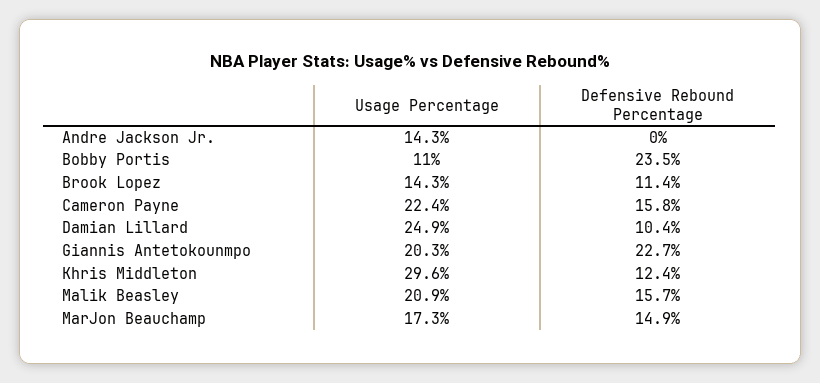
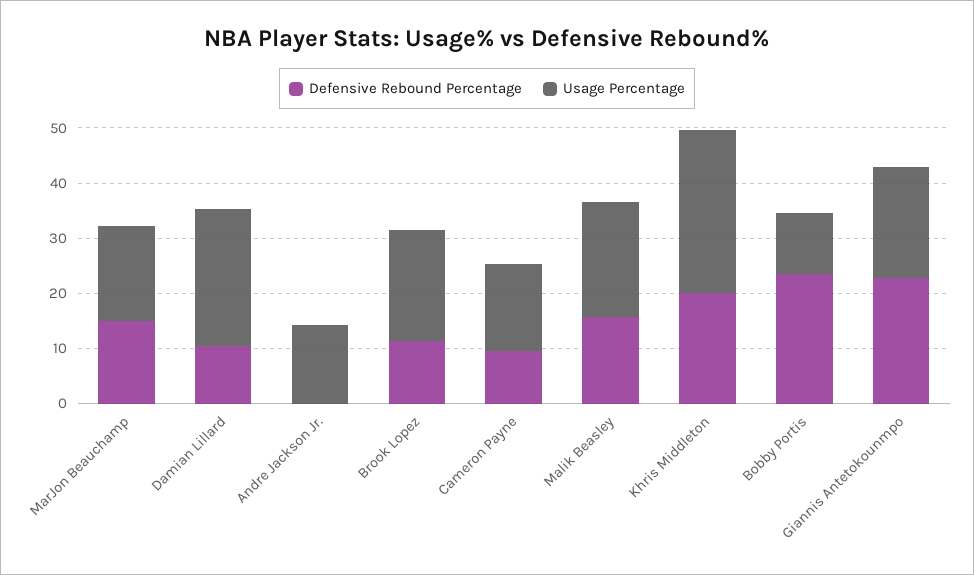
Usage Percentage, Brook Lopez: 14.3 -> 20
Usage Percentage, Cameron Payne: 22.4 -> 16
Defensive Rebound Percentage, Cameron Payne: 15.8 -> 10
Defensive Rebound Percentage, Khris Middleton: 12.4 -> 20

